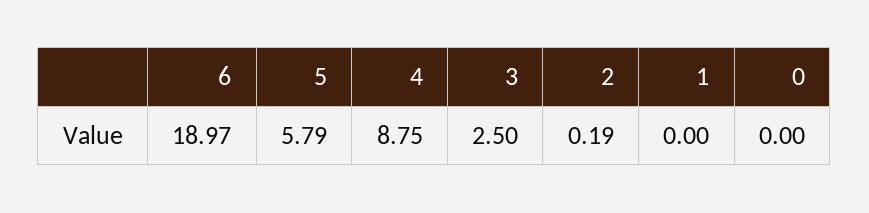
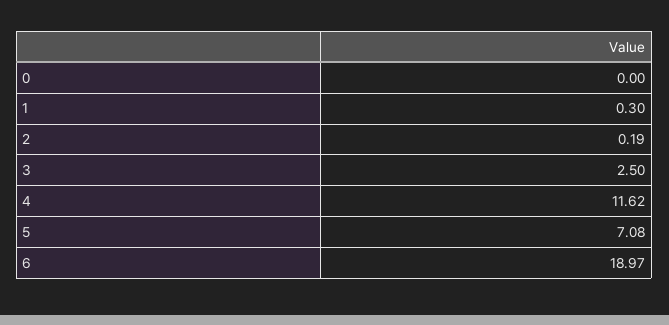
5: 5.79 -> 7.08
4: 8.75 -> 11.62
1: 0 -> 0.3

